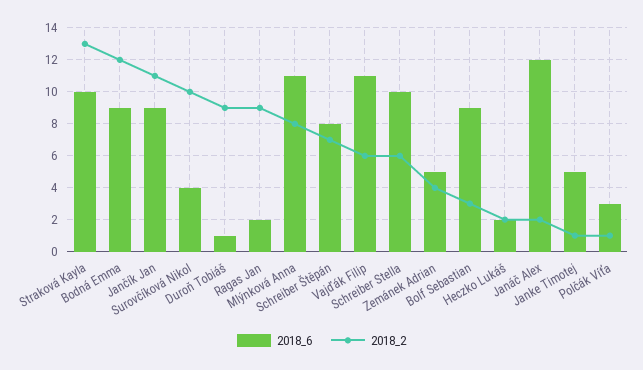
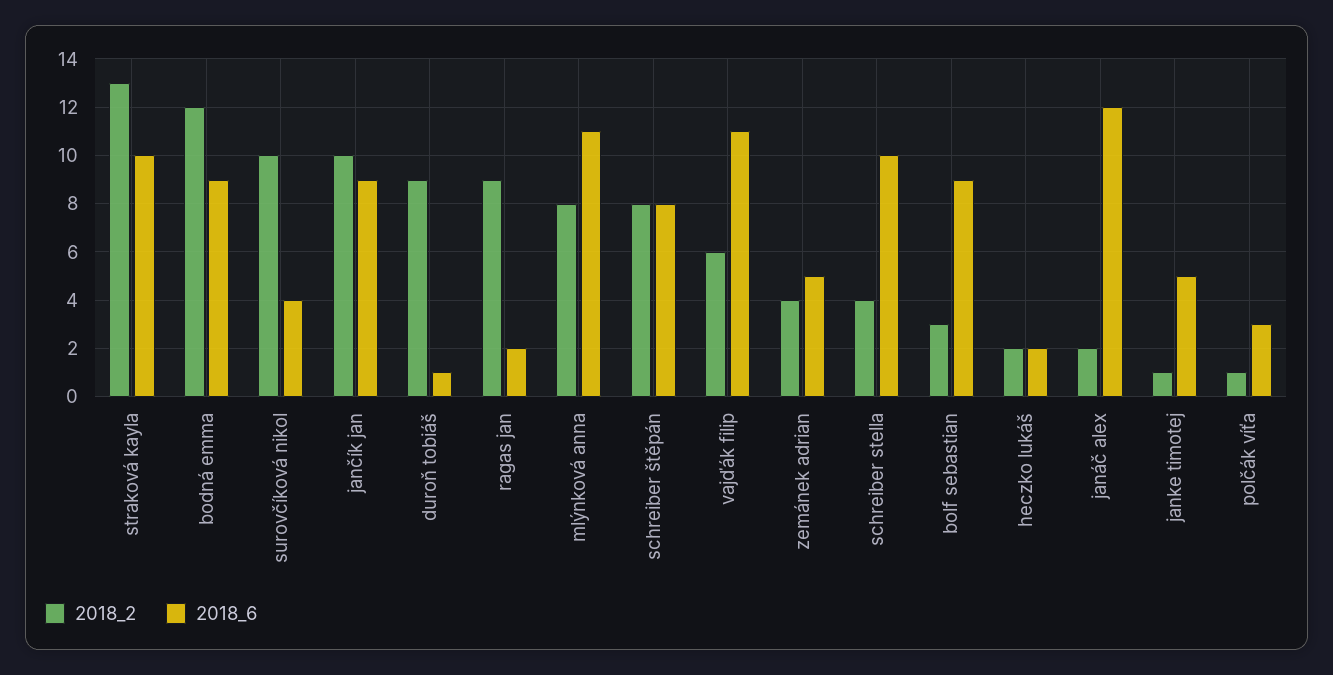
2018_2, Jančík Jan: 11 -> 10
2018_2, Schreiber Štěpán: 7 -> 8
2018_2, Schreiber Stella: 6 -> 4

